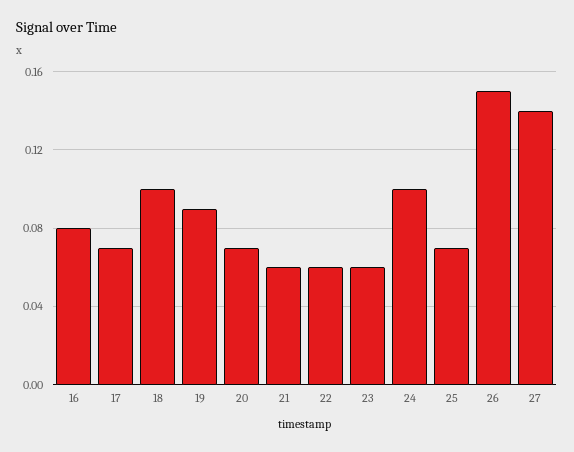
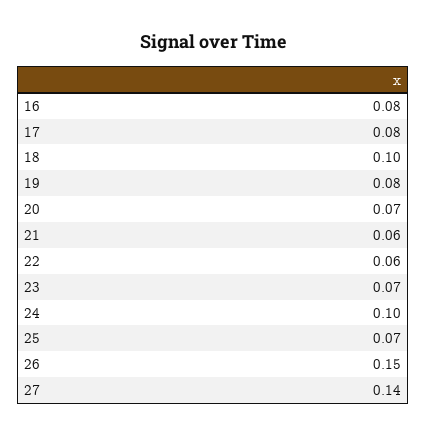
17: 0.07 -> 0.08
19: 0.09 -> 0.08
23: 0.06 -> 0.07

